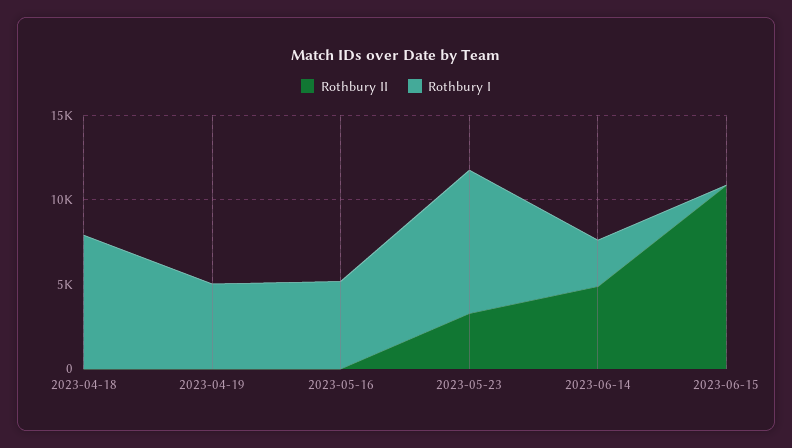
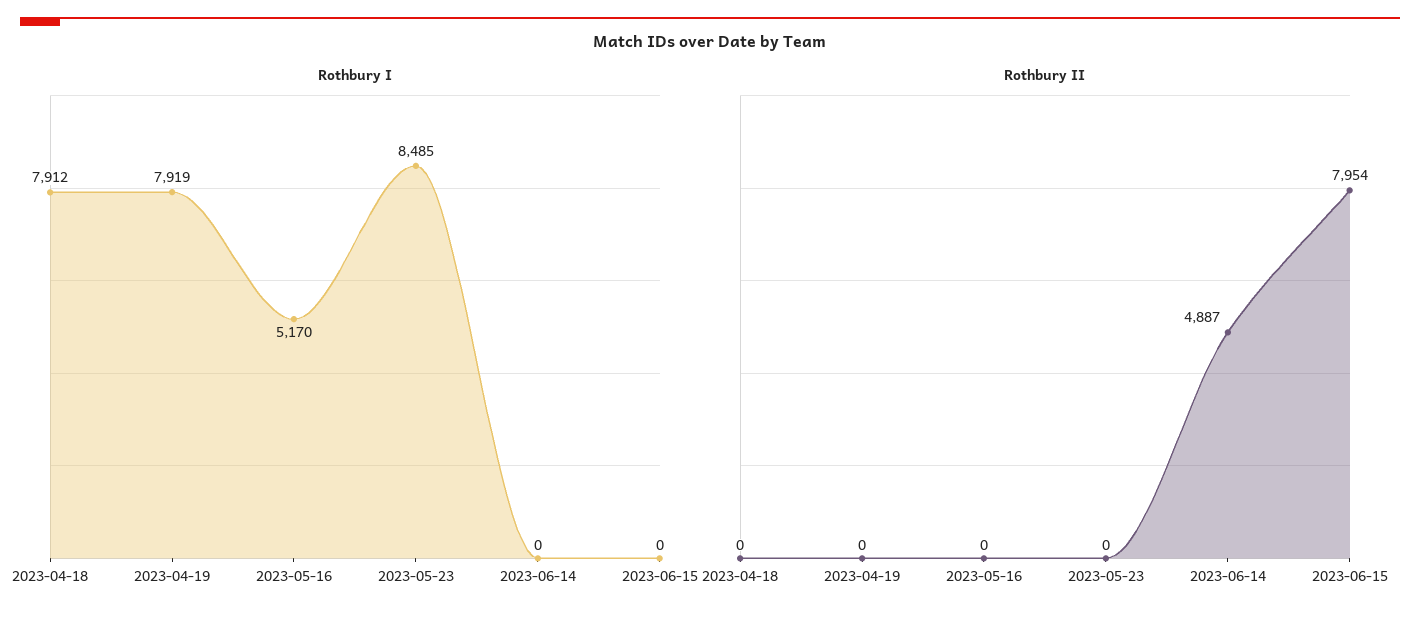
Rothbury I, 2023-04-19: 5000 -> 7919
Rothbury II, 2023-05-23: 3000 -> 0
Rothbury I, 2023-06-14: 3000 -> 0
Rothbury II, 2023-06-15: 11000 -> 7954

